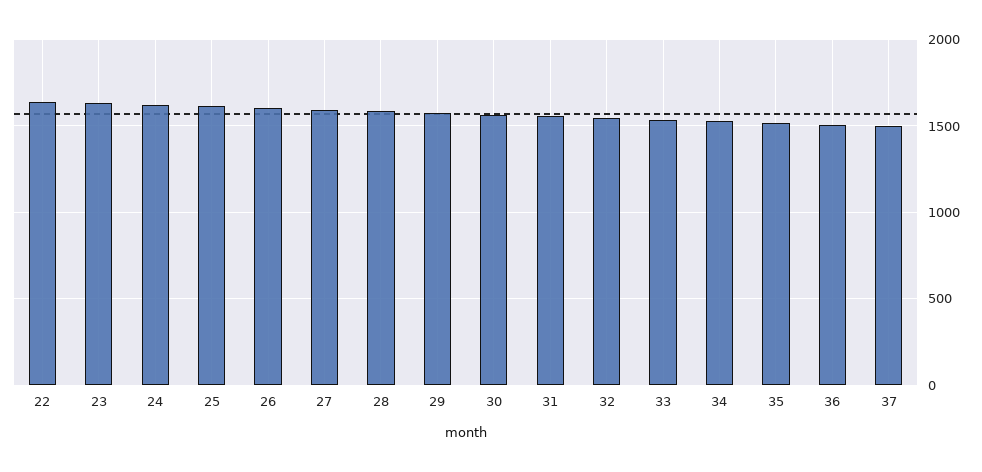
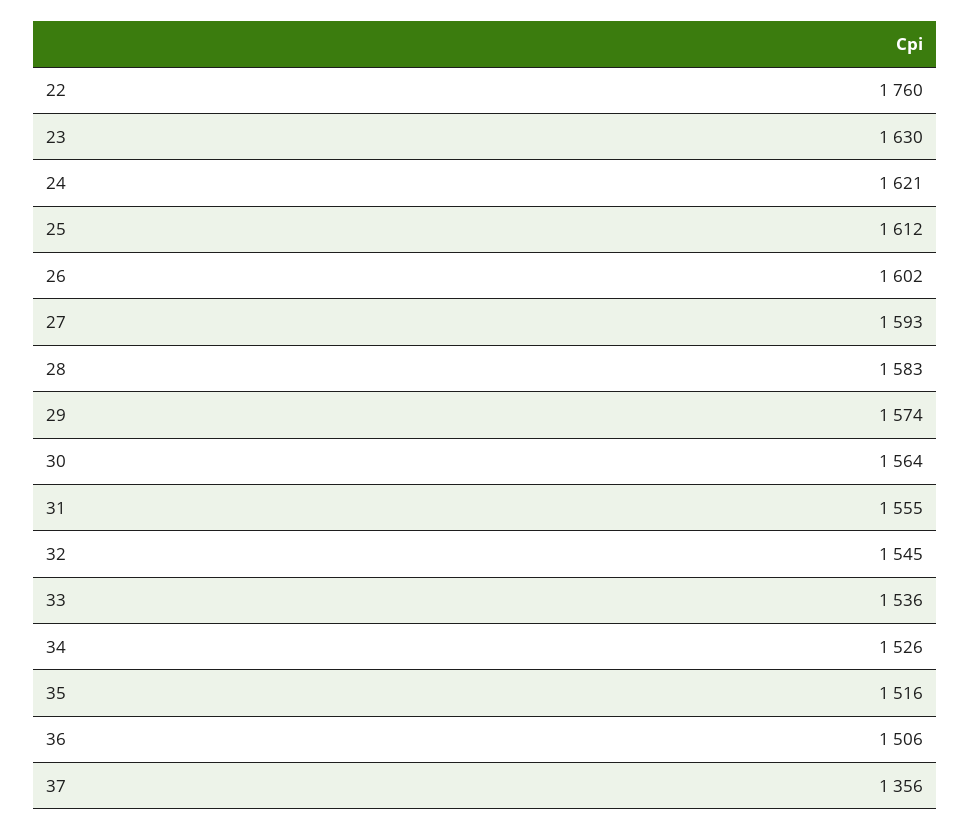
22: 1650 -> 1760
37: 1500 -> 1356

